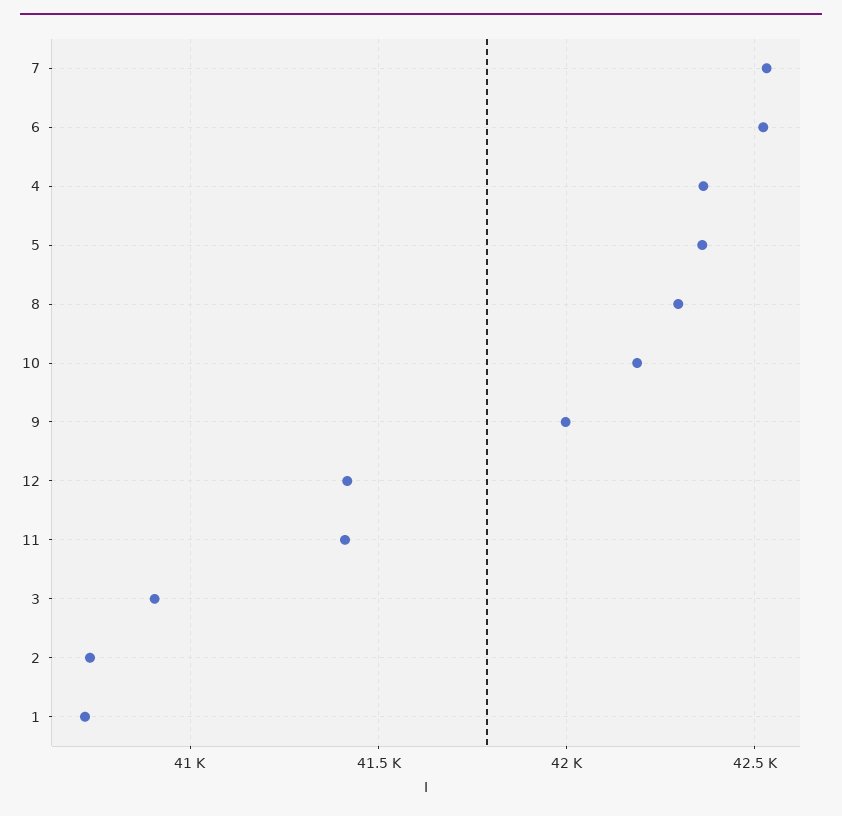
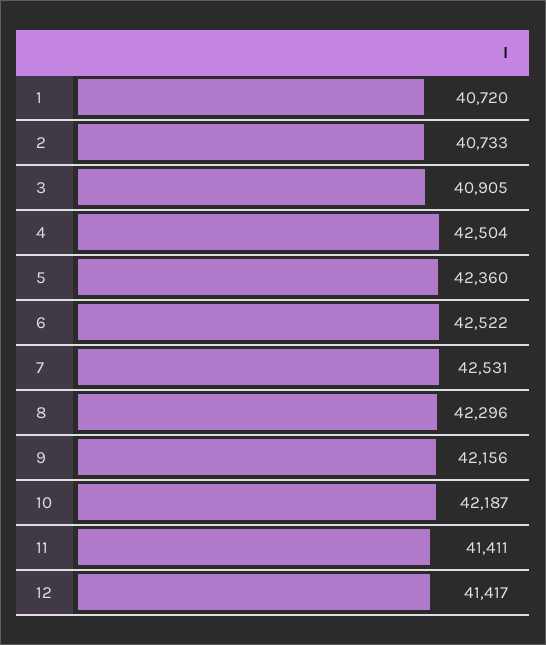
4: 42350 -> 42504
9: 42000 -> 42156

